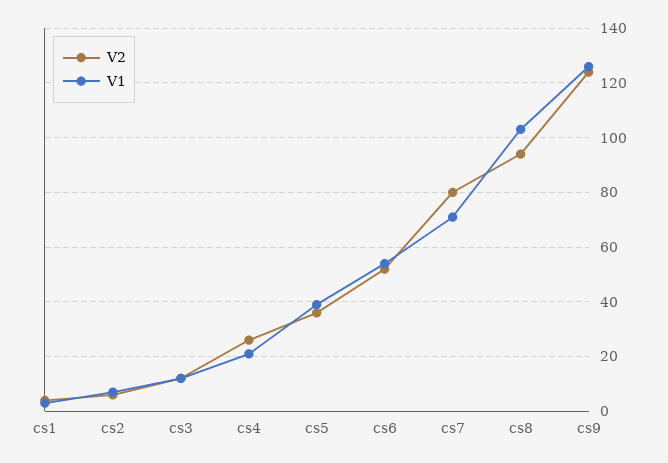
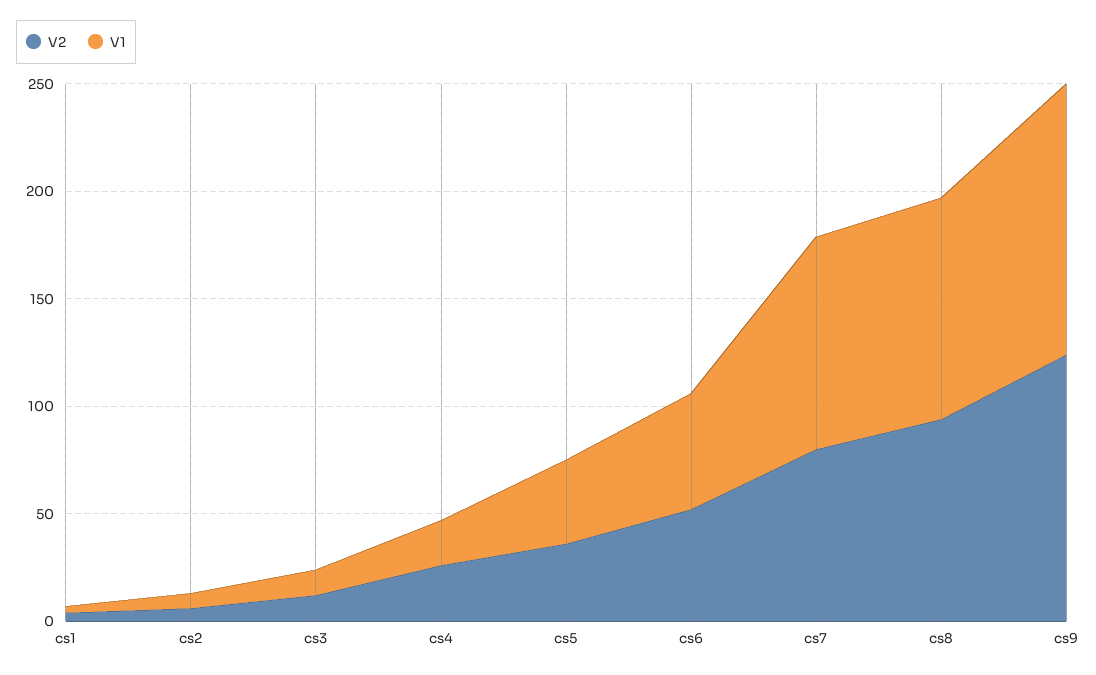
V1, cs7: 70 -> 100

